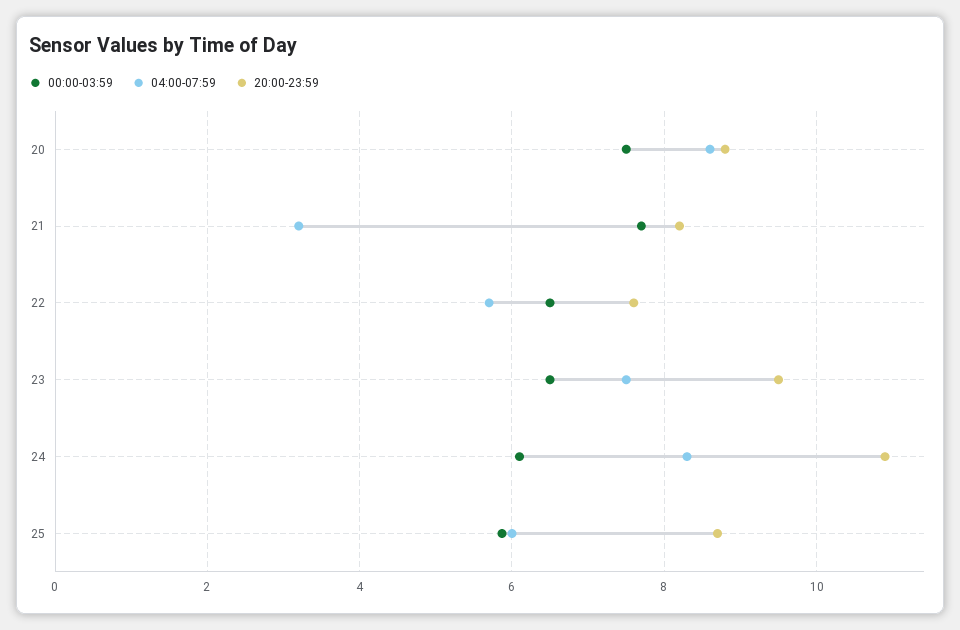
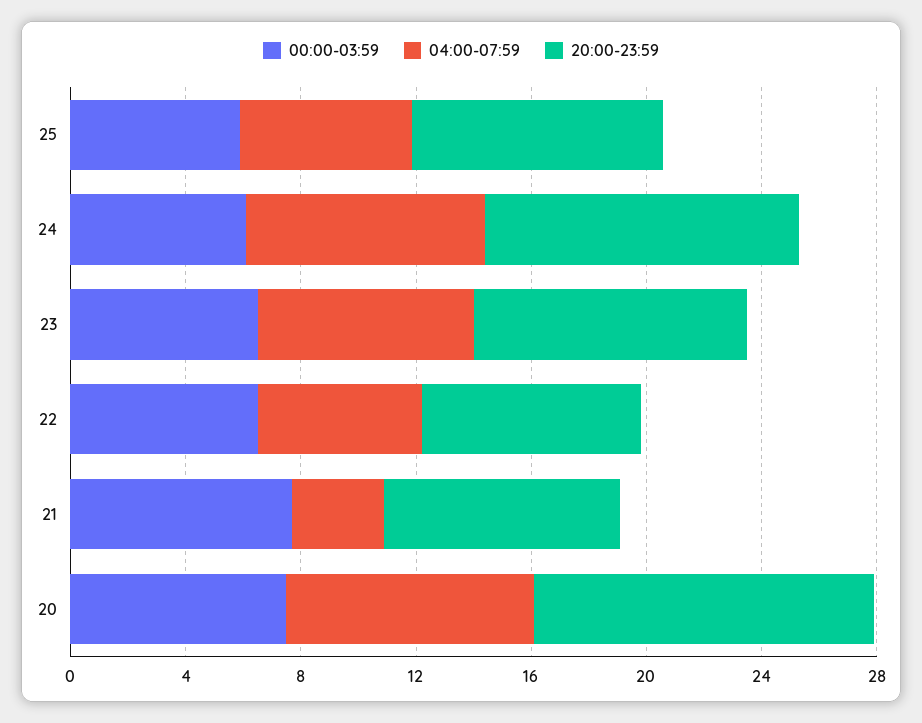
20:00-23:59, 20: 8.8 -> 12

